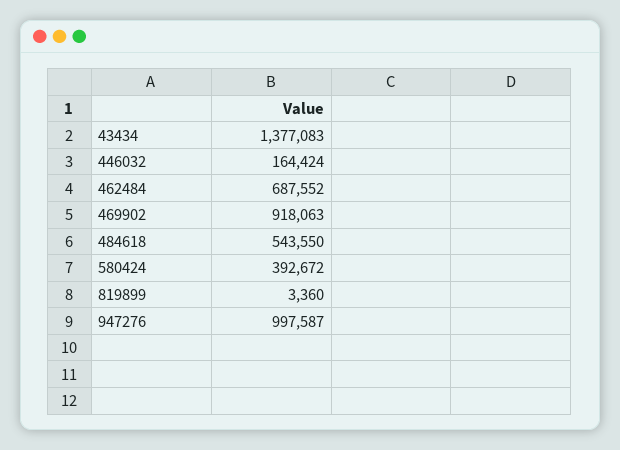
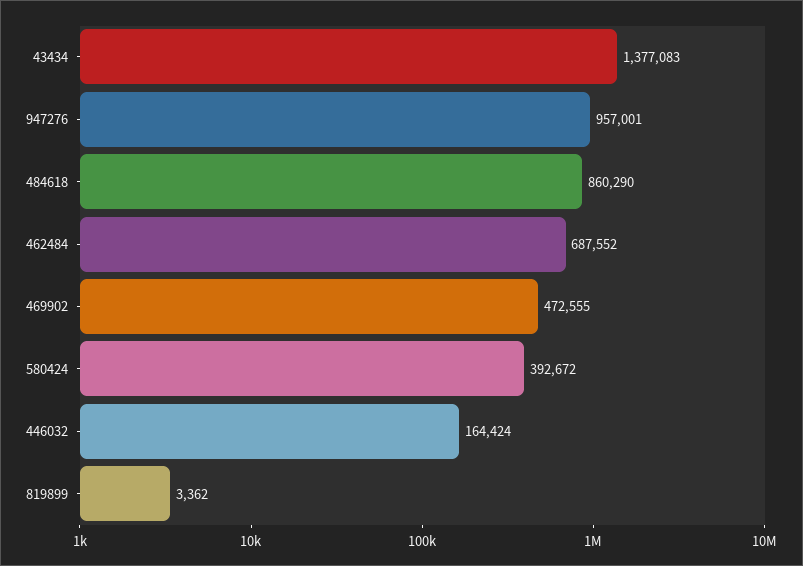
469902: 918063 -> 472555
484618: 543550 -> 860290
819899: 3360 -> 3362
947276: 997587 -> 957001

